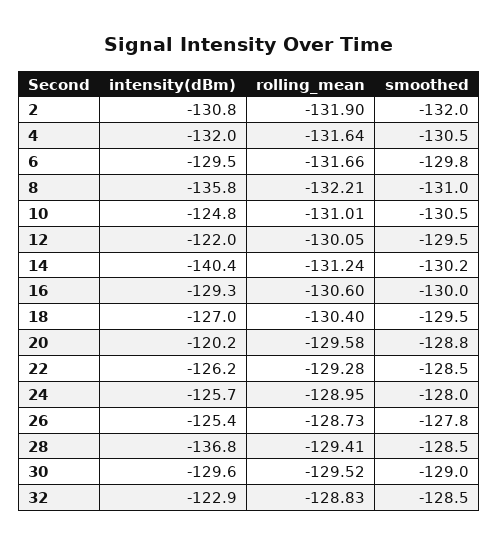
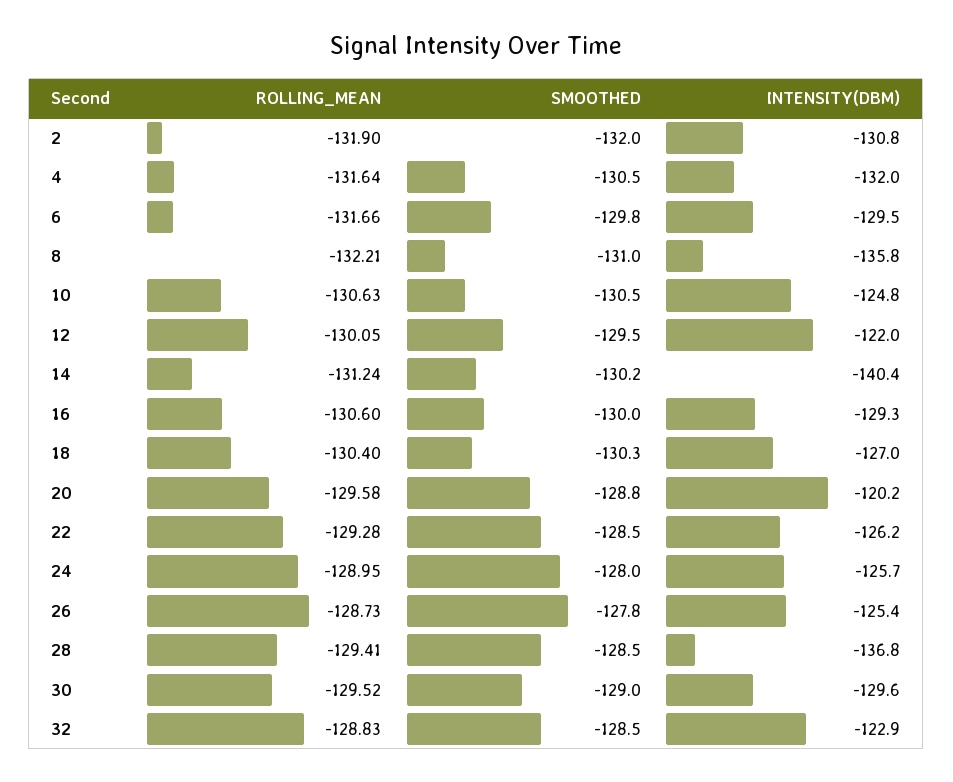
rolling_mean, 10: -131.01 -> -130.63
smoothed, 18: -129.5 -> -130.3

